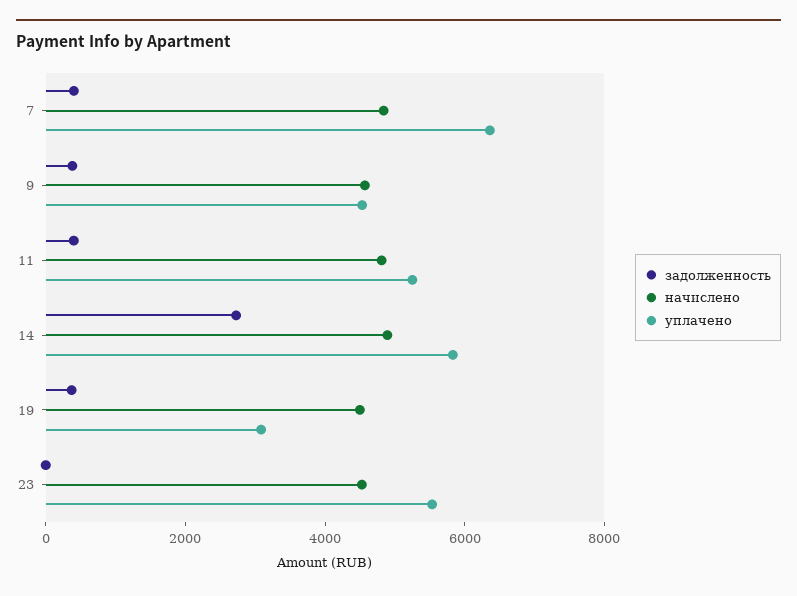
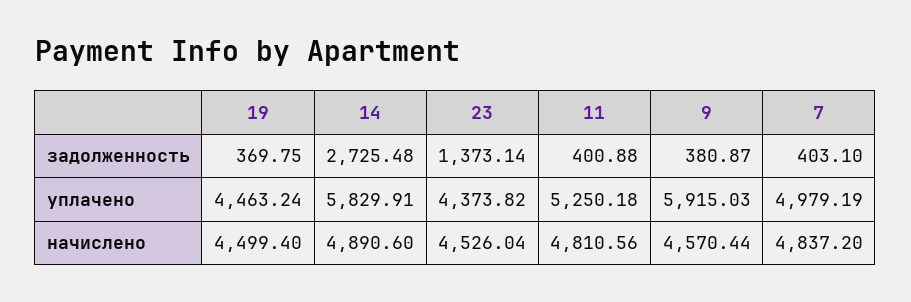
уплачено, 7: 6500 -> 4979.19
уплачено, 9: 4500 -> 5915.03
уплачено, 19: 3000 -> 4463.24
задолженность, 23: 0 -> 1373.14
уплачено, 23: 5500 -> 4373.82

